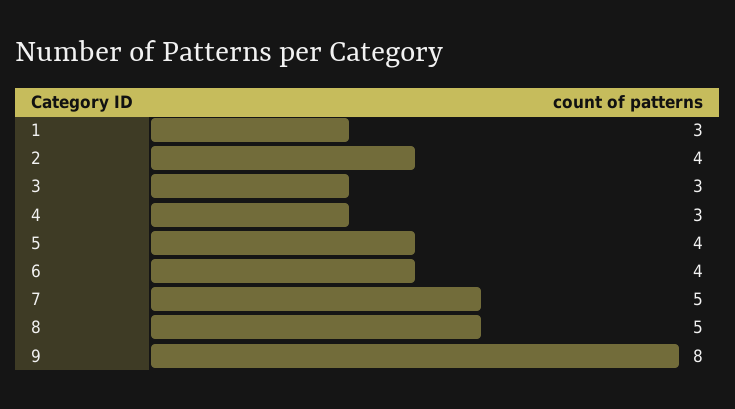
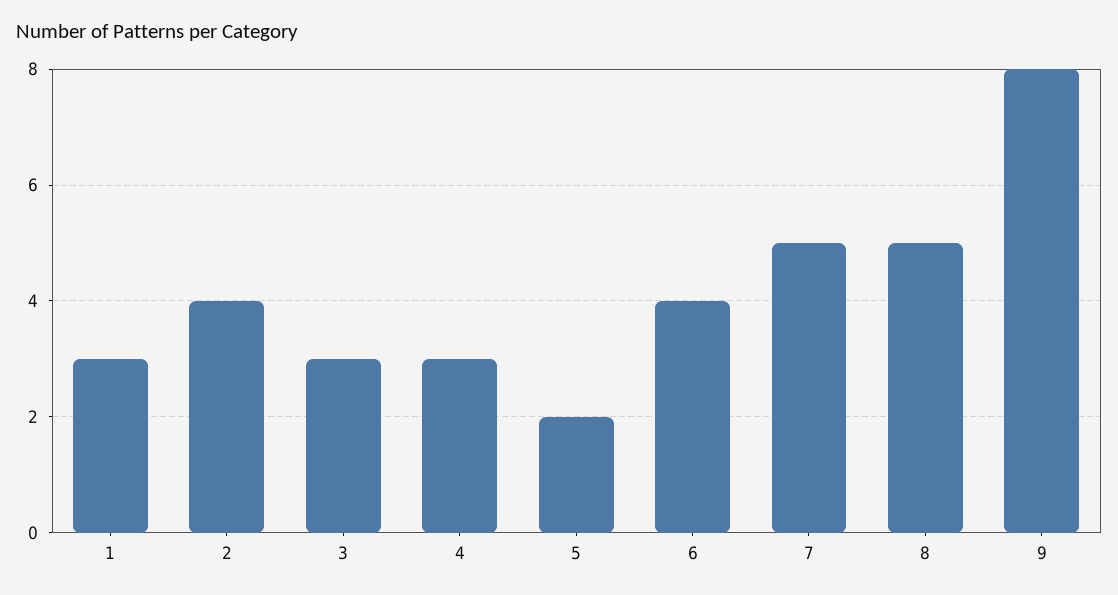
5: 4 -> 2

